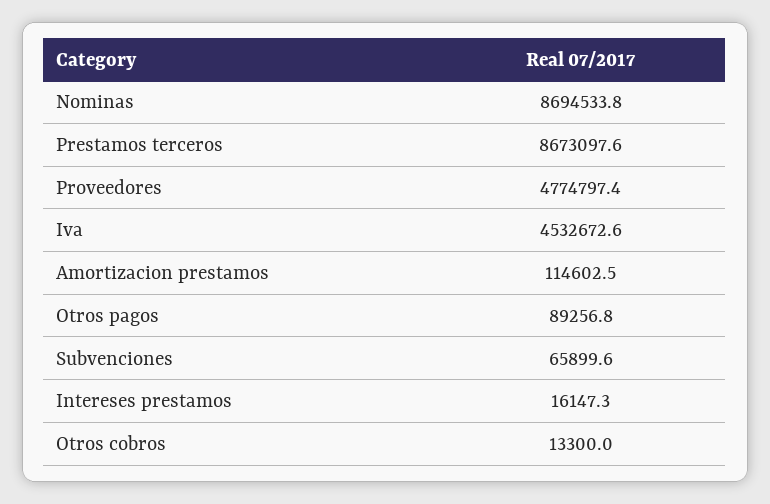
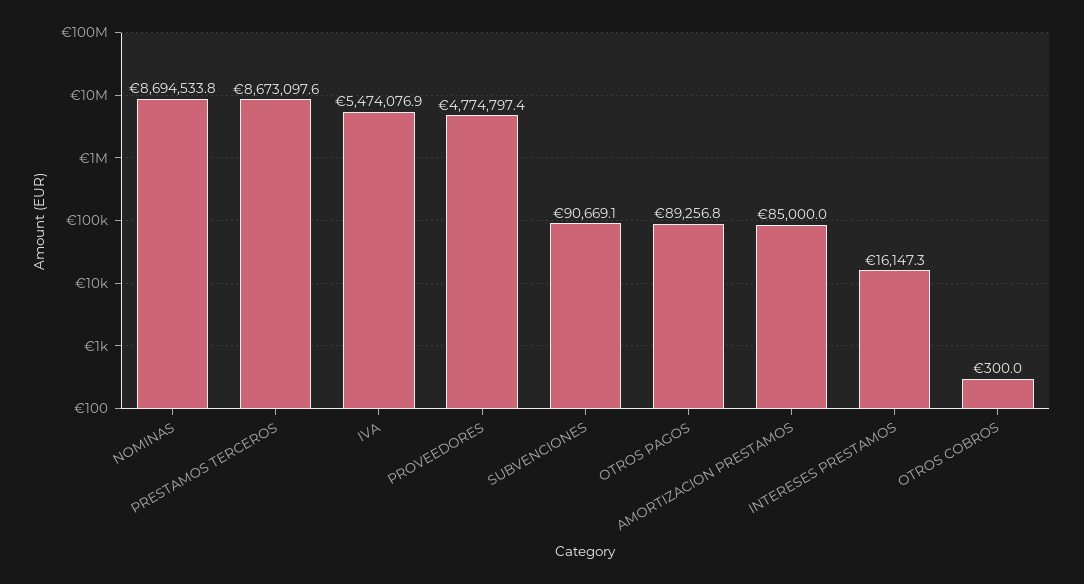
Iva: 4532672.6 -> 5474076.9
Amortizacion prestamos: 114602.5 -> 85000
Subvenciones: 65899.6 -> 90669.1
Otros cobros: 13300 -> 300

